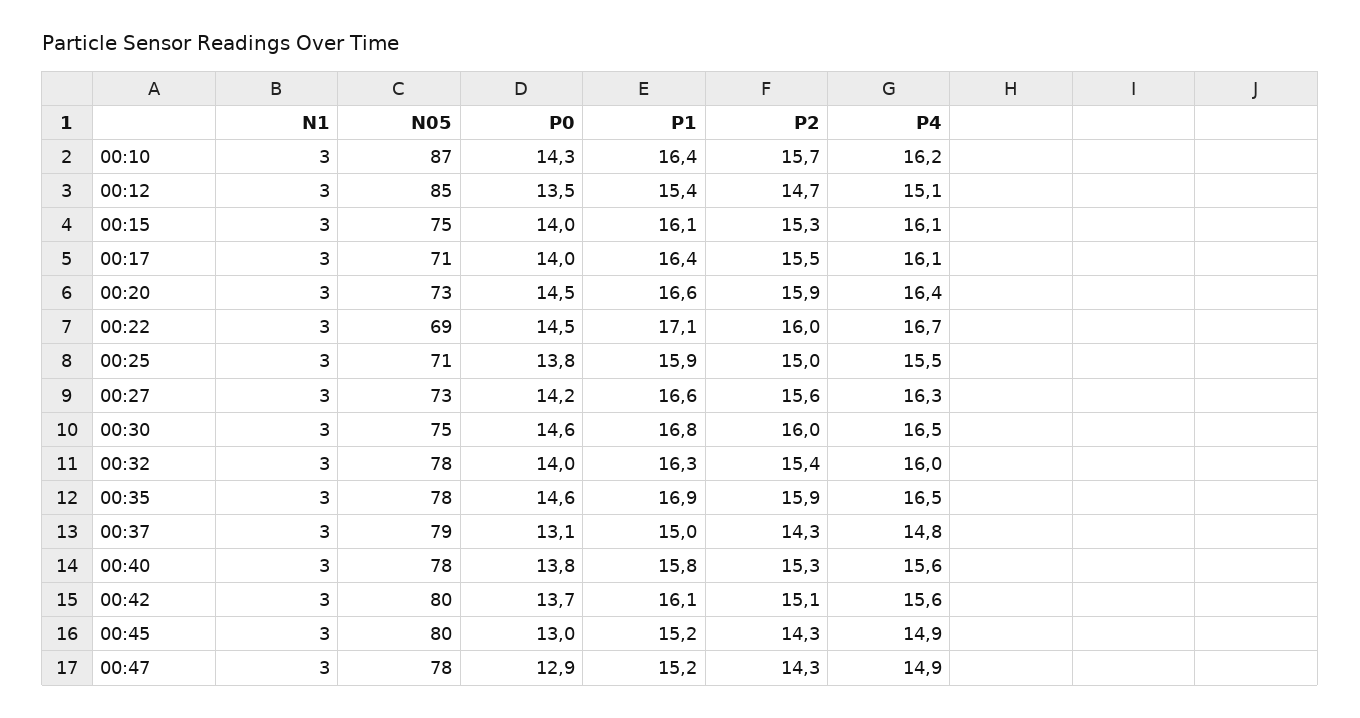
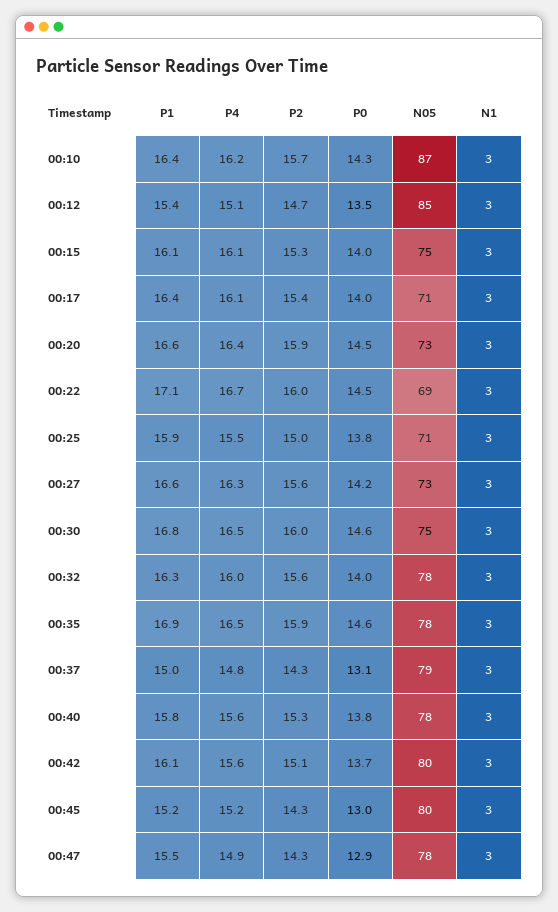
P2, 00:17: 15.5 -> 15.4
P2, 00:32: 15.4 -> 15.6
P4, 00:45: 14.9 -> 15.2
P1, 00:47: 15.2 -> 15.5

